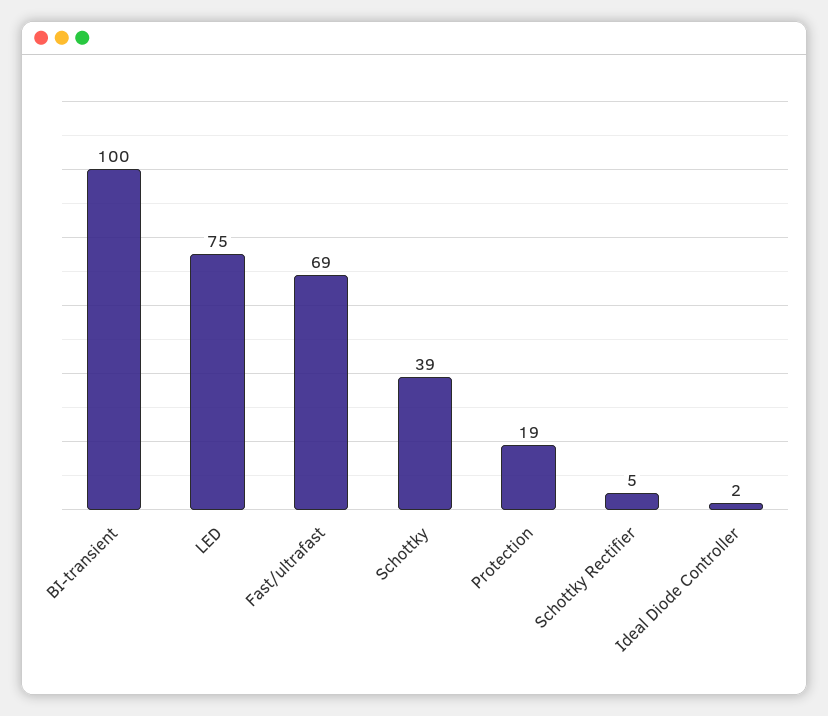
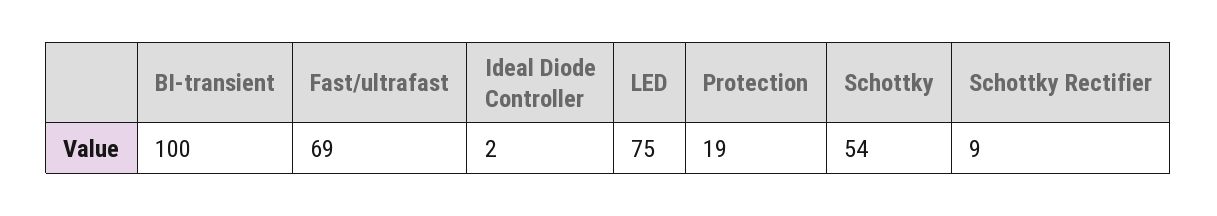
Schottky: 39 -> 54
Schottky Rectifier: 5 -> 9

